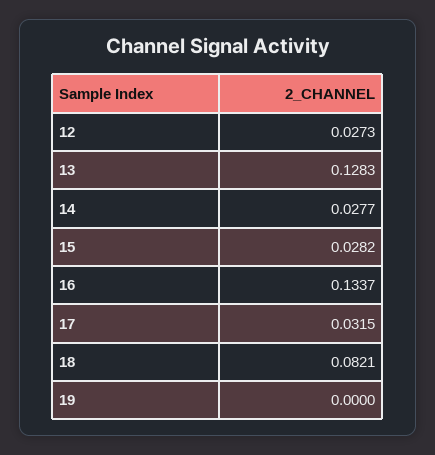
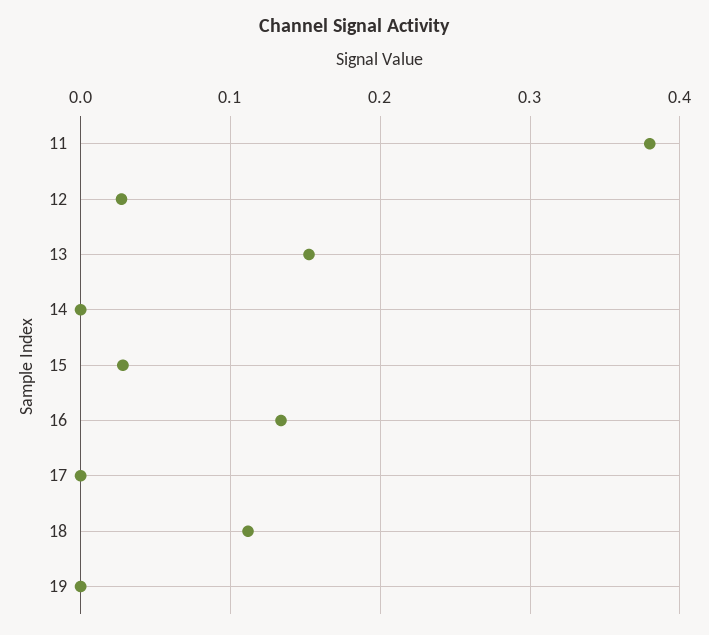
13: 0.1283 -> 0.15
14: 0.0277 -> 0
17: 0.0315 -> 0
18: 0.0821 -> 0.11
11: none -> 0.38

